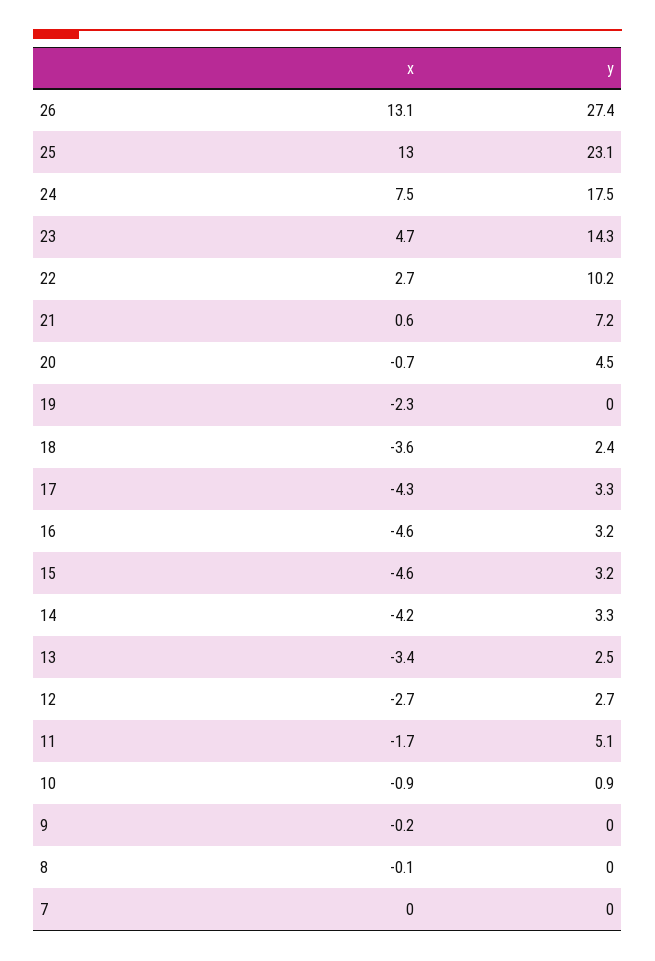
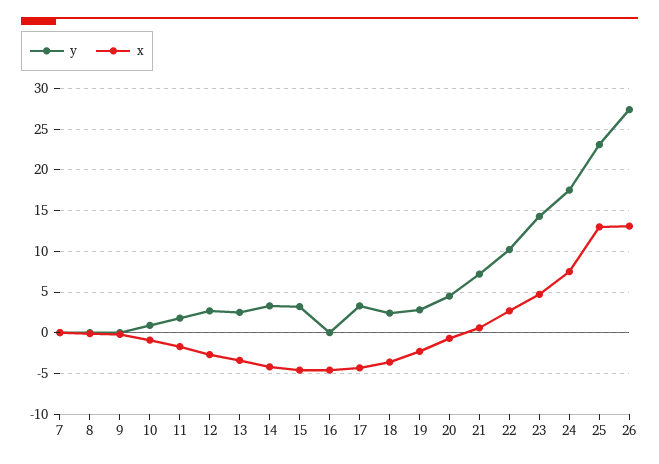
y, 19: 0 -> 3
y, 16: 3.2 -> 0
y, 11: 5.1 -> 2

